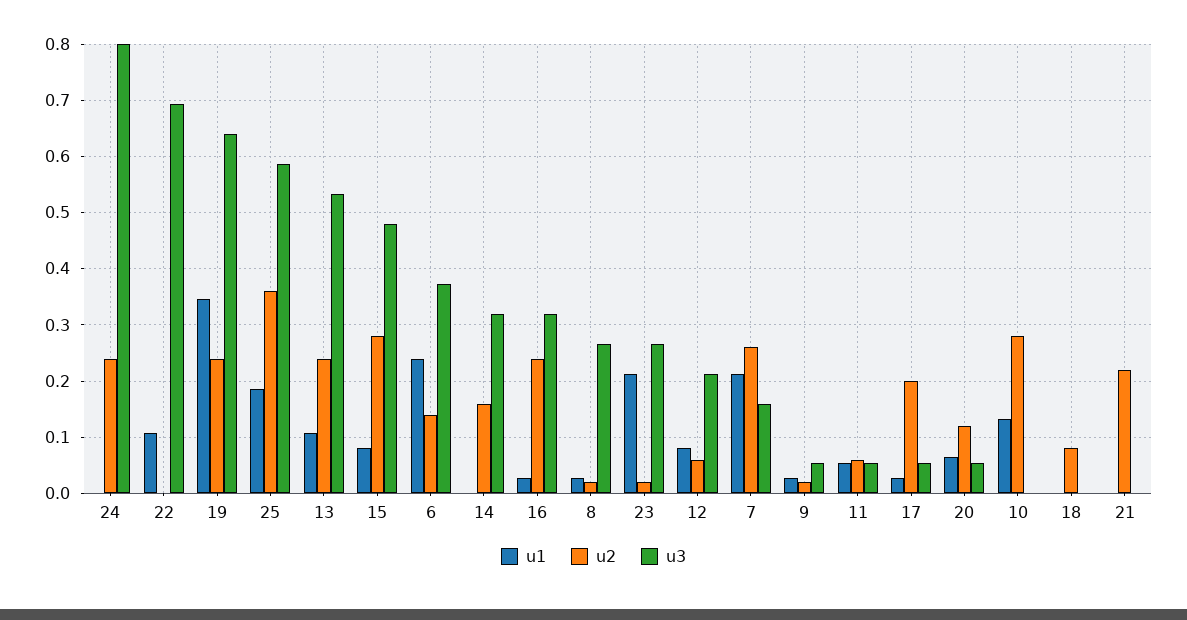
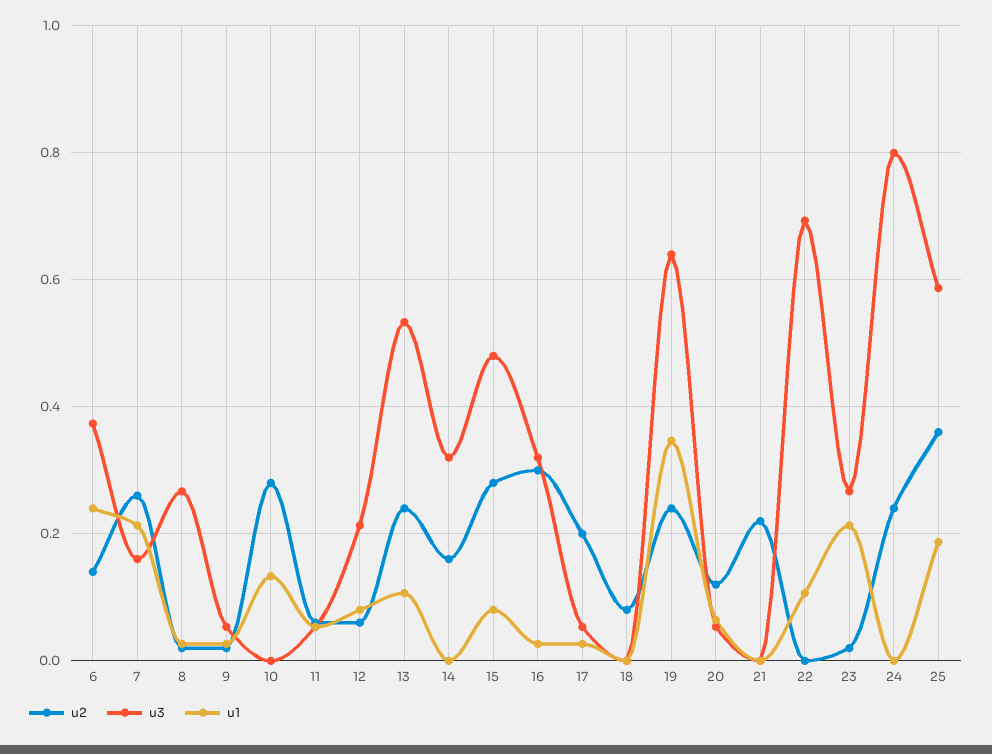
u2, 16: 0.24 -> 0.3

